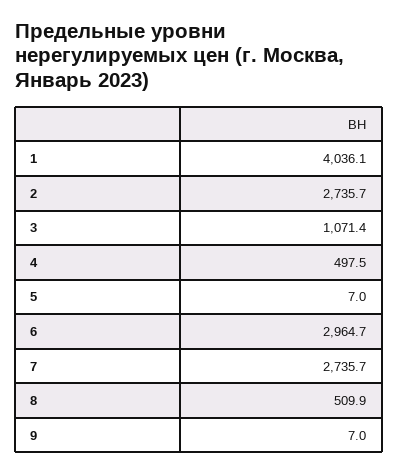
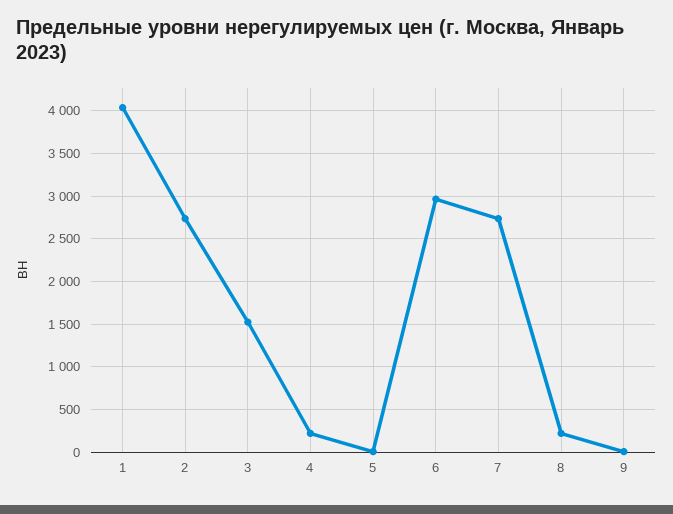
3: 1071.4 -> 1500
4: 497.5 -> 200
8: 509.9 -> 200

